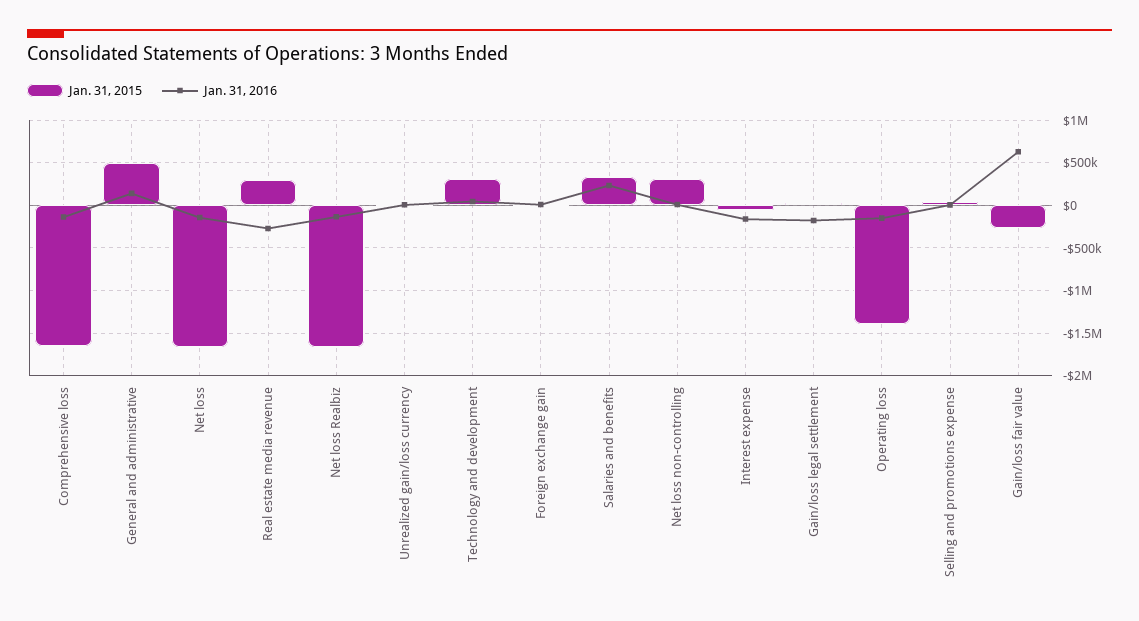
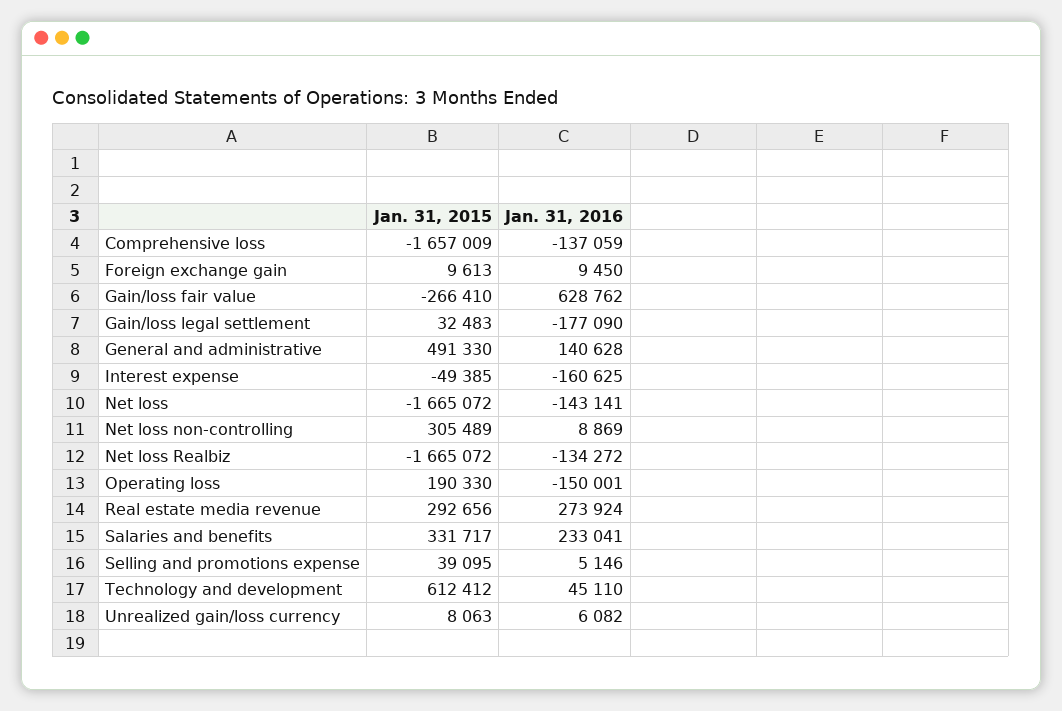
Jan. 31, 2016, Real estate media revenue: -300000 -> 273924
Jan. 31, 2015, Technology and development: 300000 -> 612412
Jan. 31, 2015, Operating loss: -1400000 -> 190330

